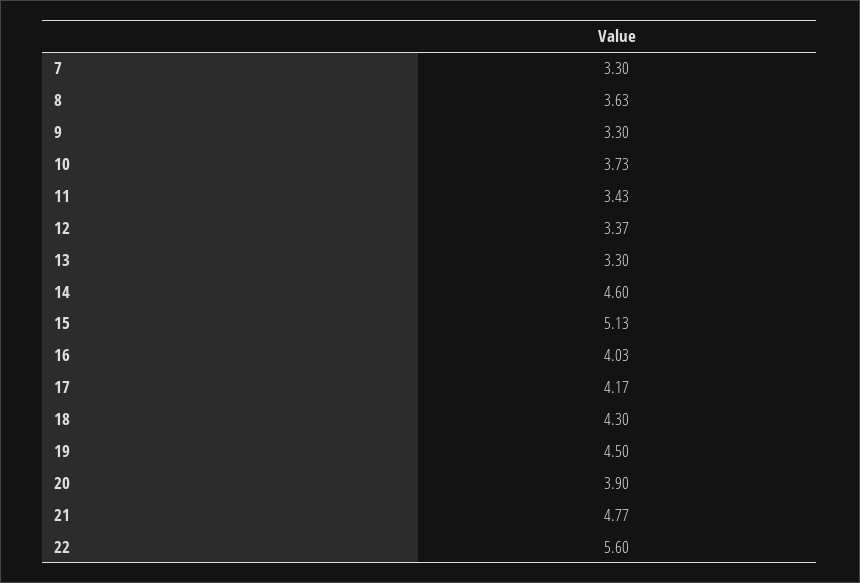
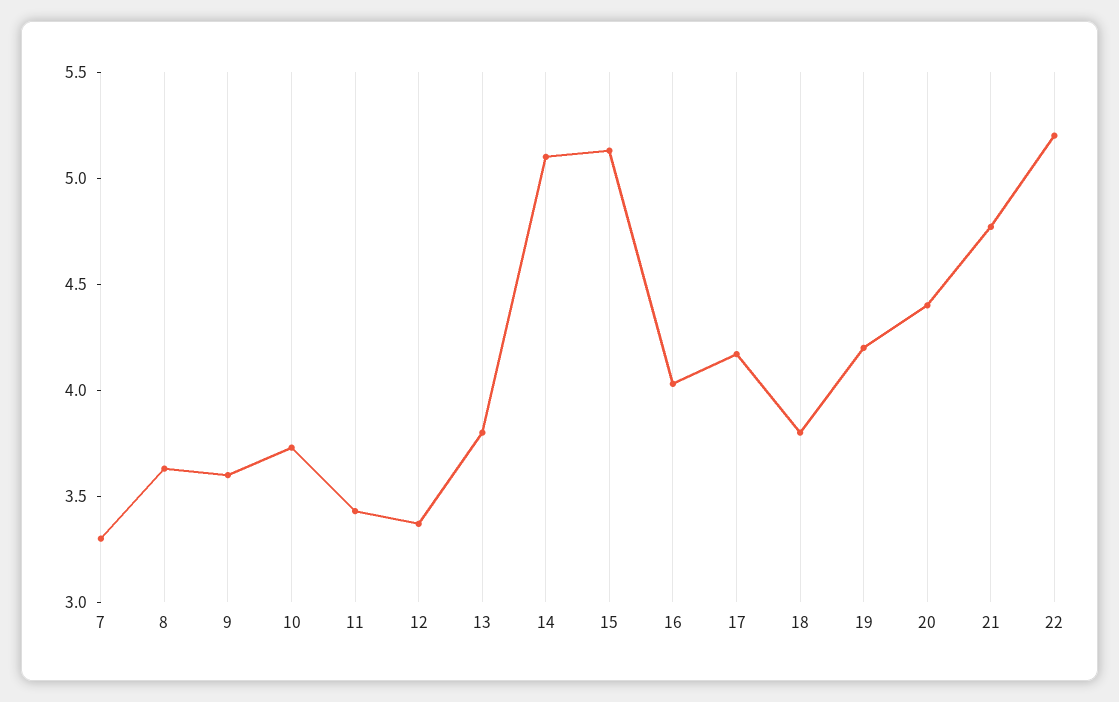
9: 3.3 -> 3.6
13: 3.3 -> 3.8
14: 4.6 -> 5.1
18: 4.3 -> 3.8
19: 4.5 -> 4.2
20: 3.9 -> 4.4
22: 5.6 -> 5.2

